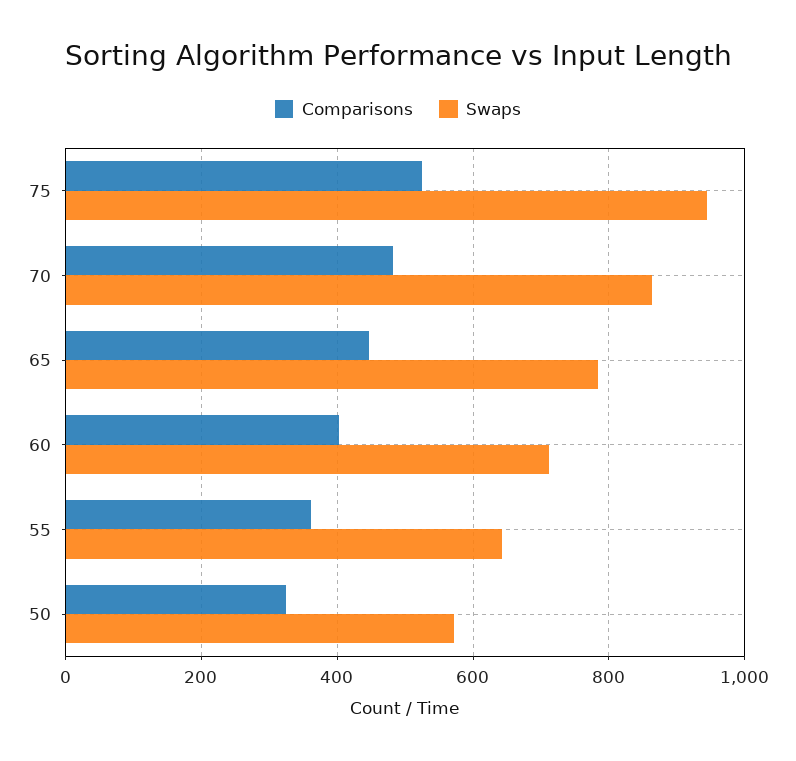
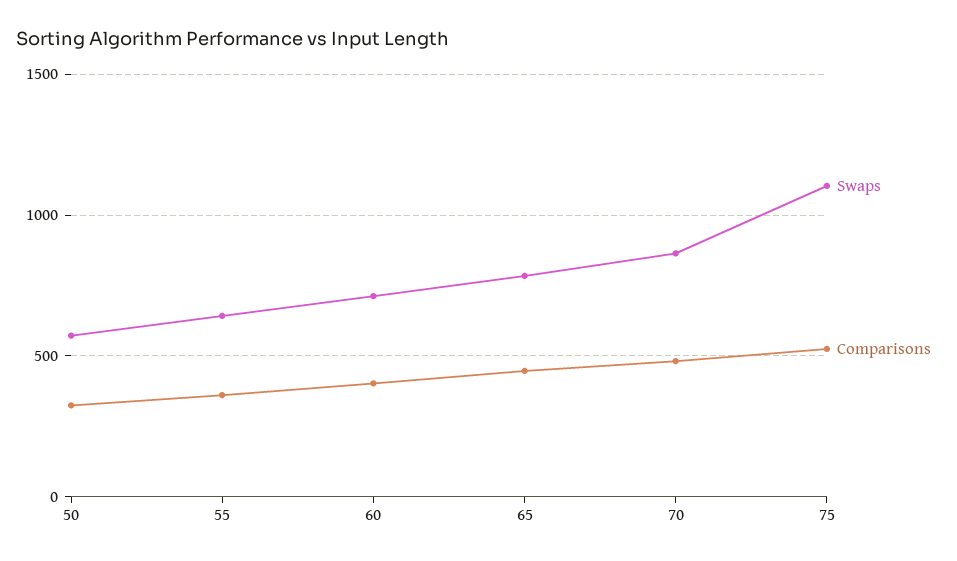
Swaps, 75: 940 -> 1100

